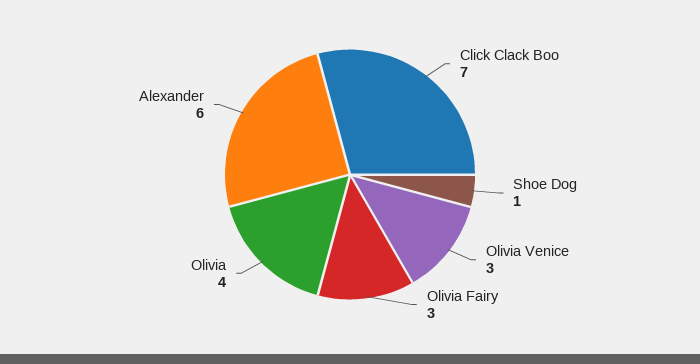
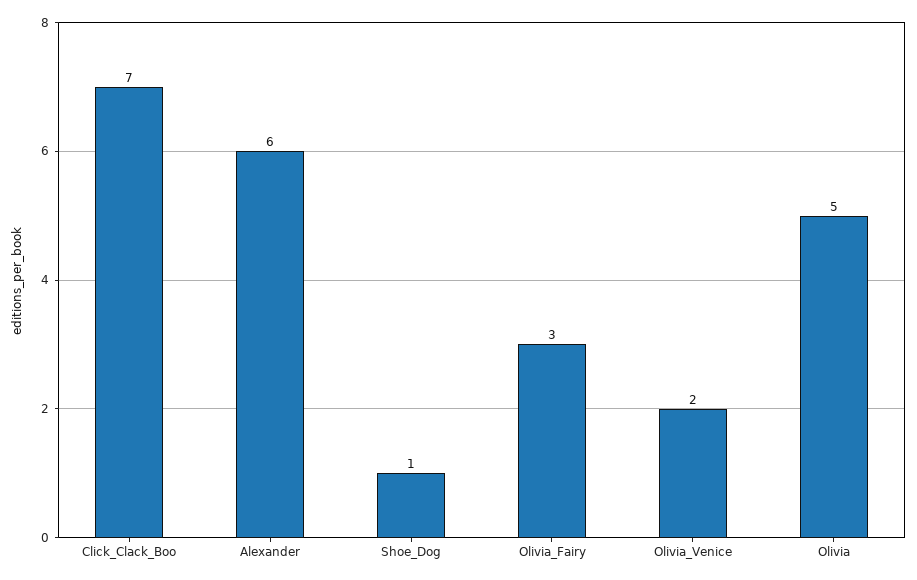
Olivia Venice: 3 -> 2
Olivia: 4 -> 5

